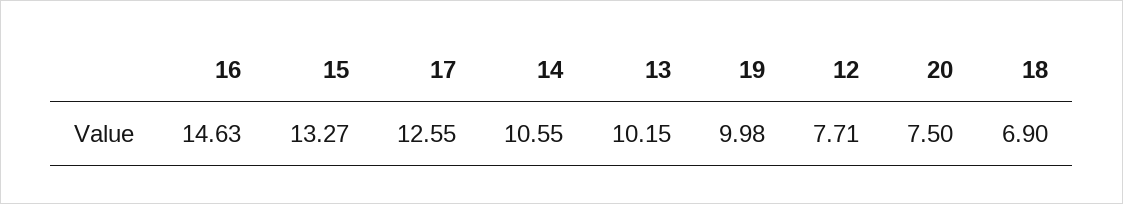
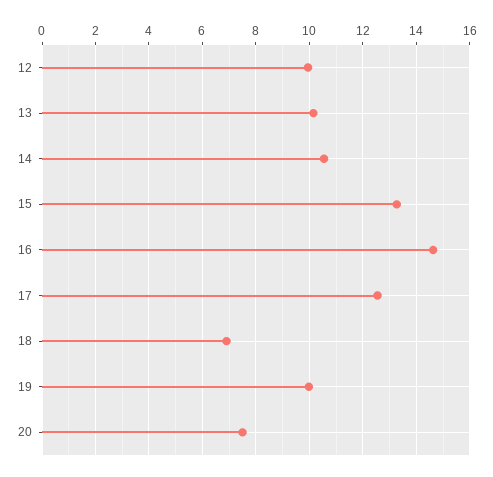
12: 7.71 -> 10

